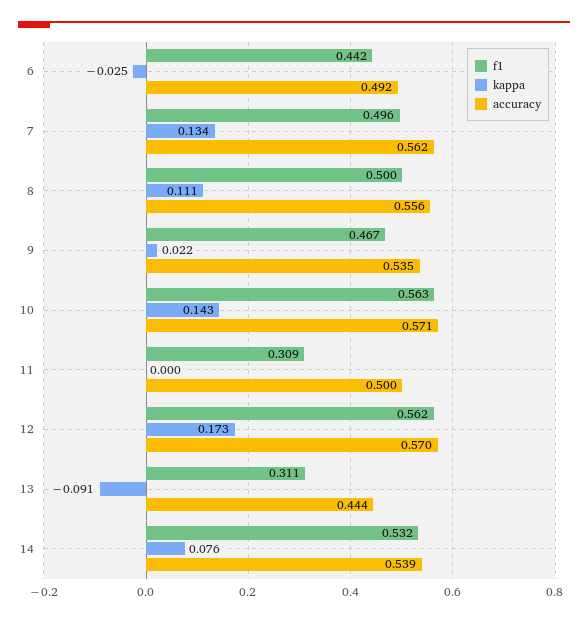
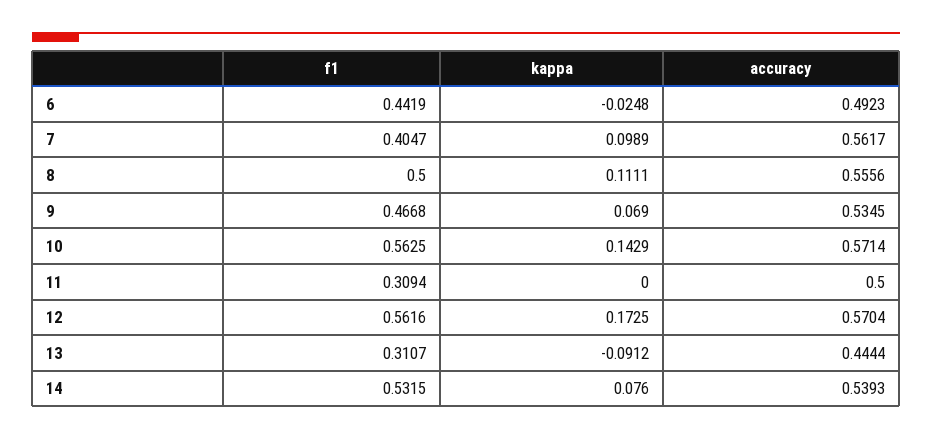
f1, 7: 0.496 -> 0.4047
kappa, 7: 0.134 -> 0.0989
kappa, 9: 0.022 -> 0.069

